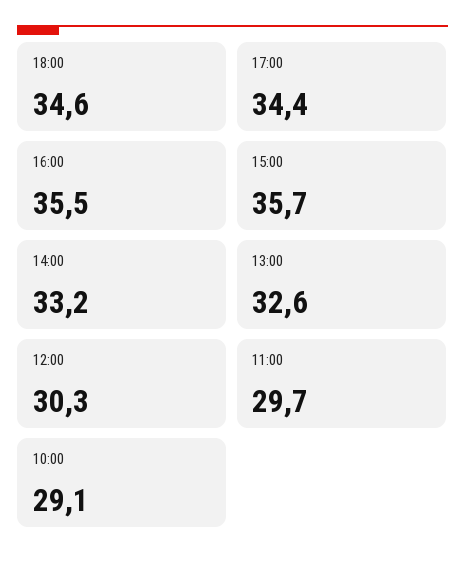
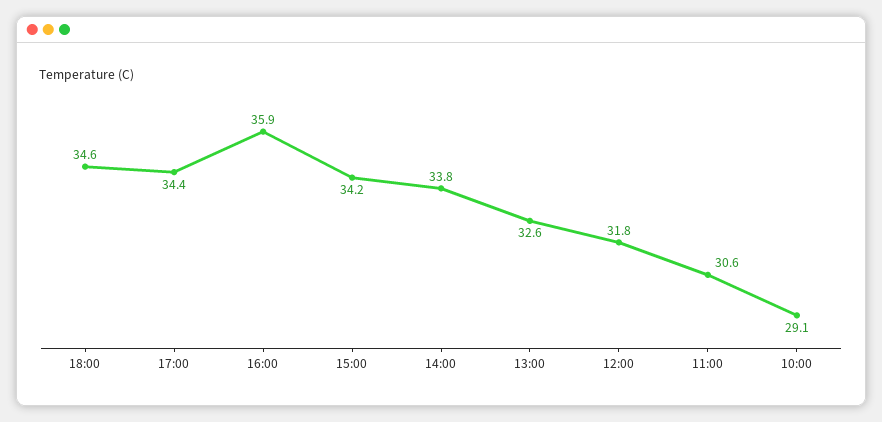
16:00: 35.5 -> 35.9
15:00: 35.7 -> 34.2
14:00: 33.2 -> 33.8
12:00: 30.3 -> 31.8
11:00: 29.7 -> 30.6

